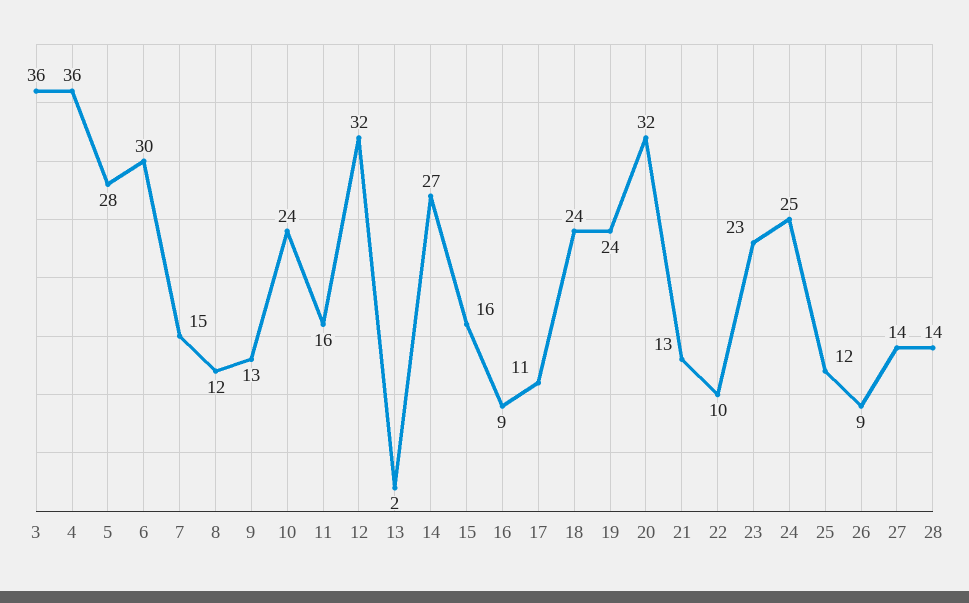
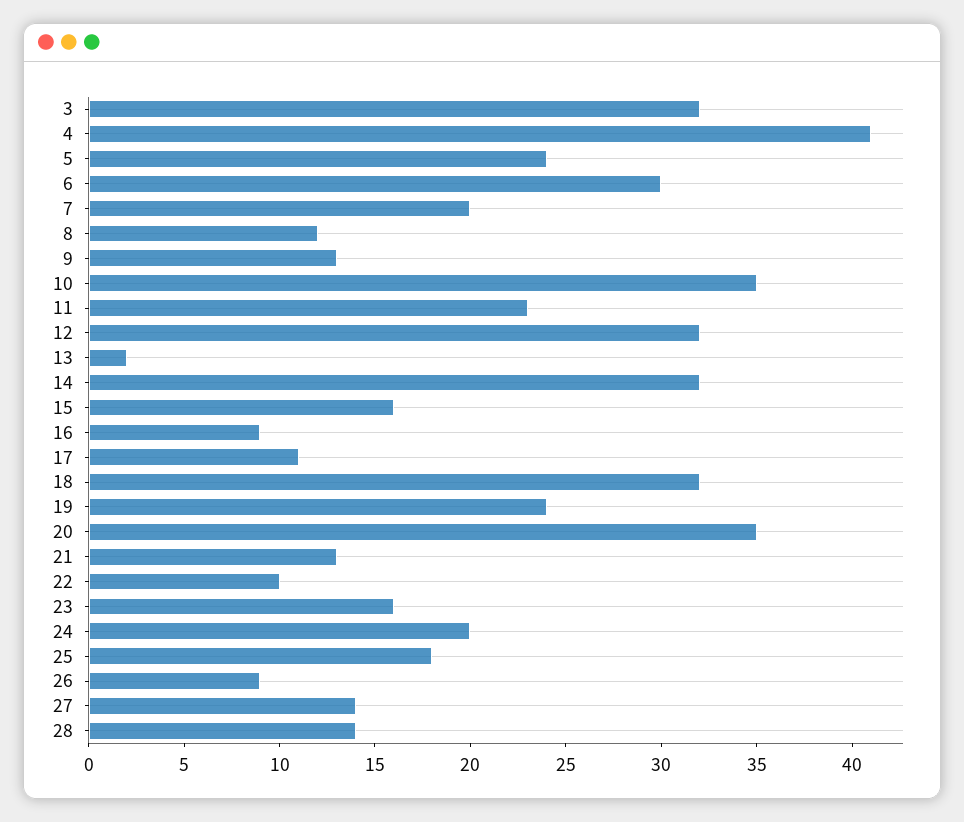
3: 36 -> 32
4: 36 -> 41
5: 28 -> 24
7: 15 -> 20
10: 24 -> 35
11: 16 -> 23
14: 27 -> 32
18: 24 -> 32
20: 32 -> 35
23: 23 -> 16
24: 25 -> 20
25: 12 -> 18

